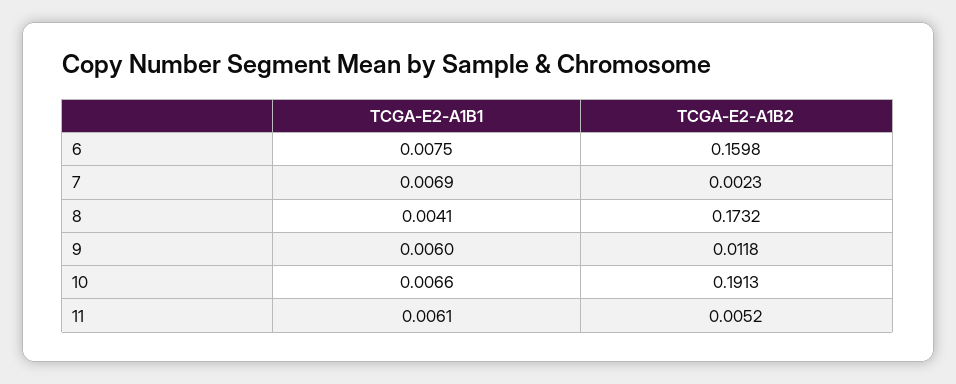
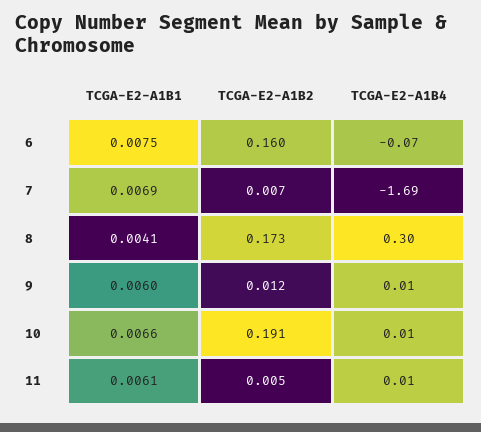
TCGA-E2-A1B2, 7: 0.0023 -> 0.007
TCGA-E2-A1B4, 6: none -> -0.07
TCGA-E2-A1B4, 7: none -> -1.69
TCGA-E2-A1B4, 8: none -> 0.3
TCGA-E2-A1B4, 9: none -> 0.01
TCGA-E2-A1B4, 10: none -> 0.01
TCGA-E2-A1B4, 11: none -> 0.01

